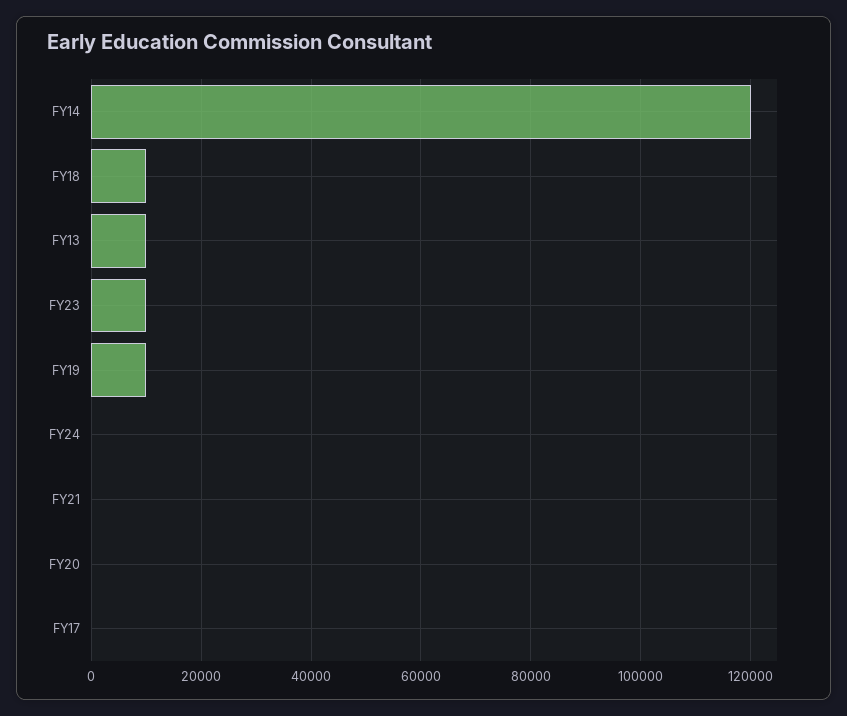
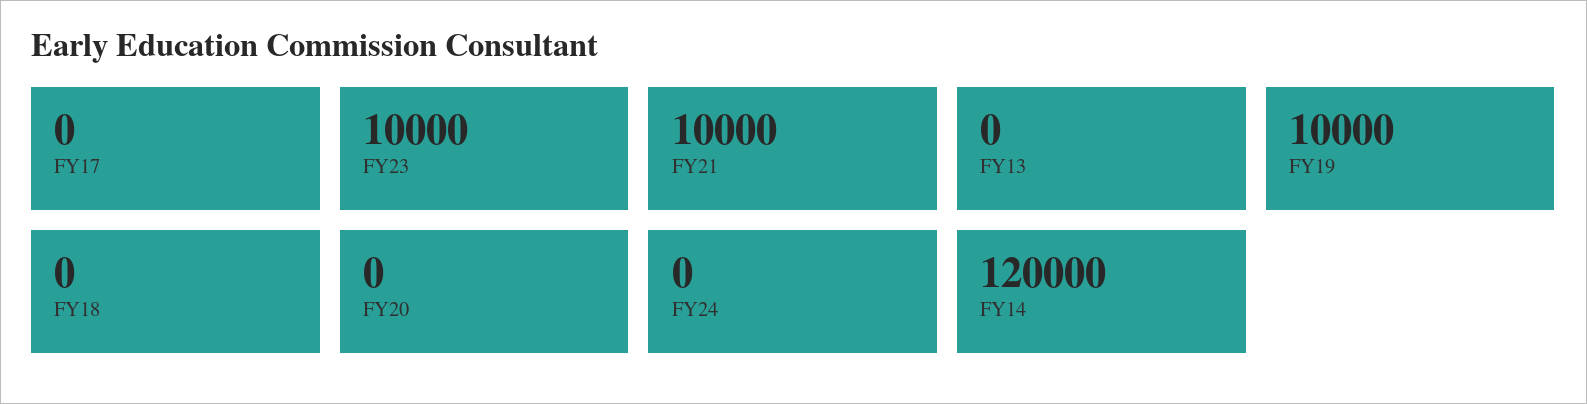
FY18: 10000 -> 0
FY13: 10000 -> 0
FY21: 0 -> 10000

